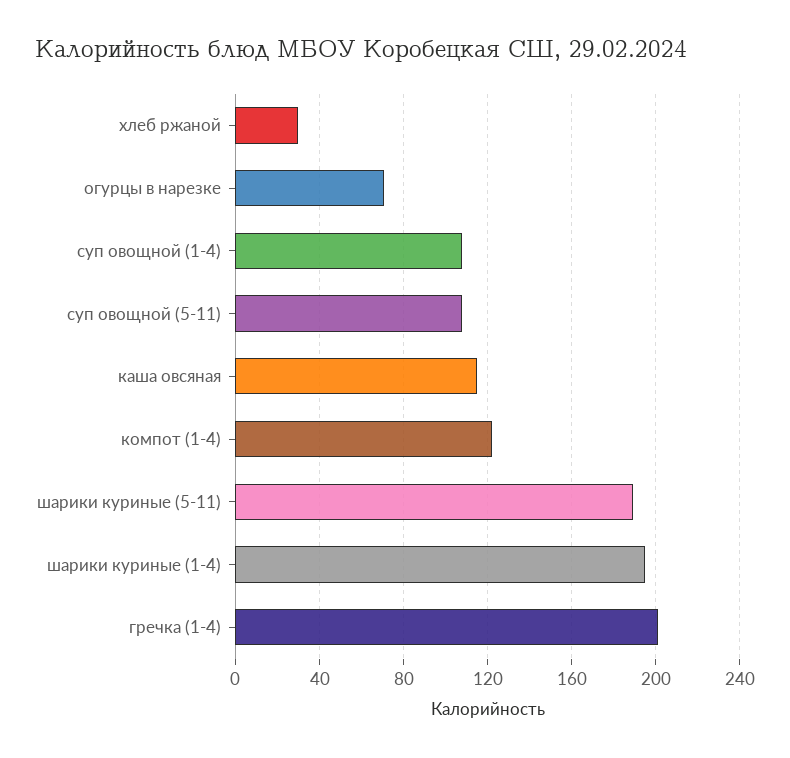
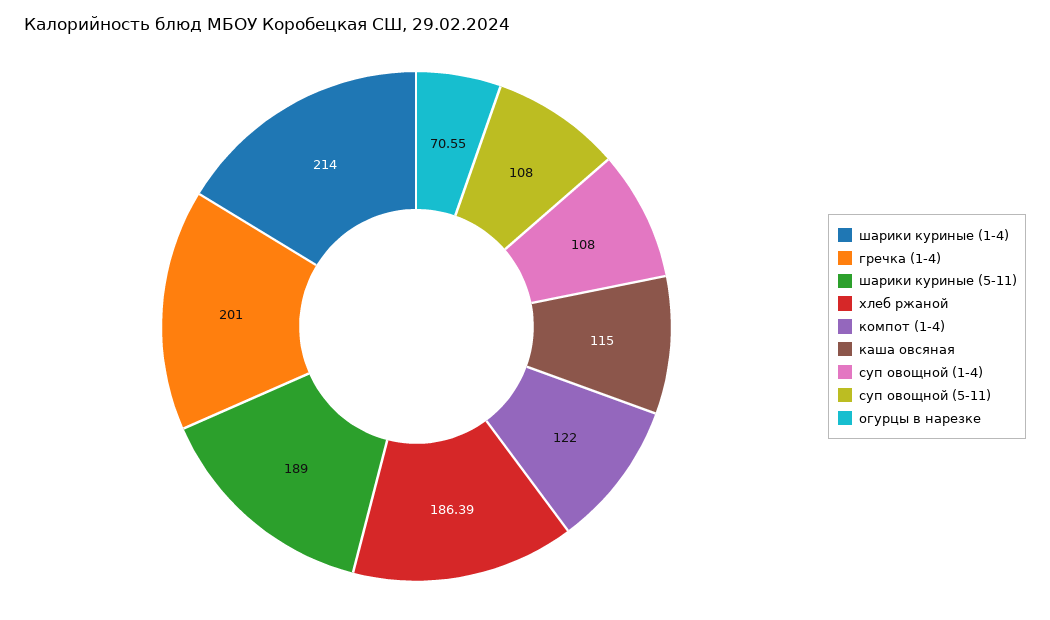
хлеб ржаной: 30 -> 186.39
шарики куриные (1-4): 195 -> 214

